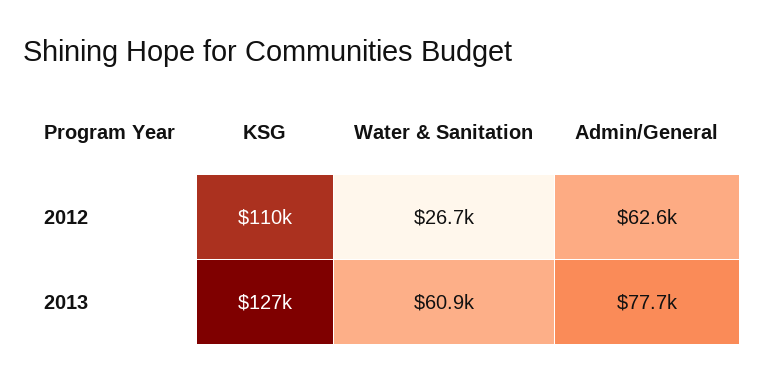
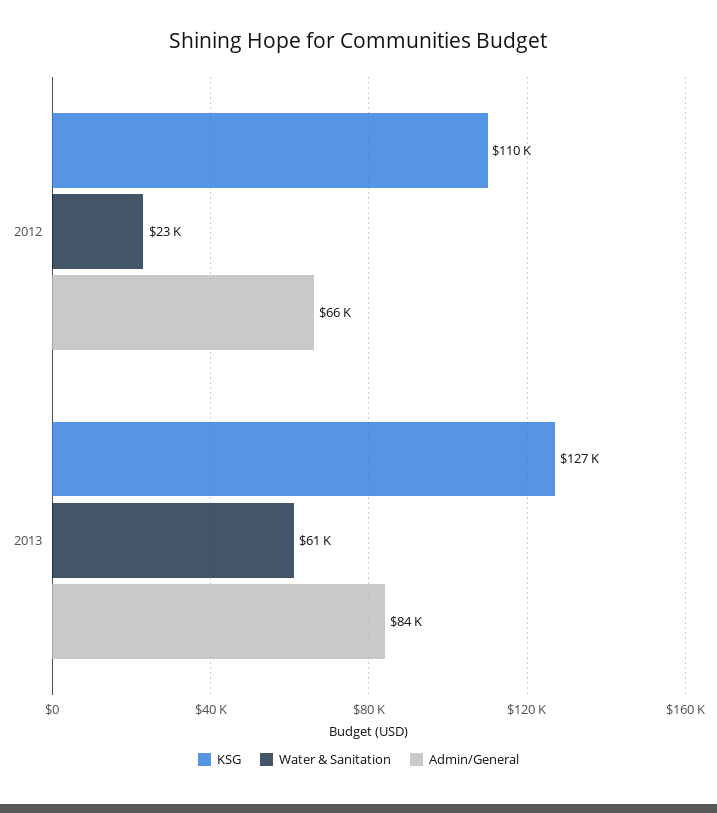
Water & Sanitation, 2012: 26700 -> 23000
Admin/General, 2012: 62600 -> 66000
Admin/General, 2013: 77700 -> 84000

